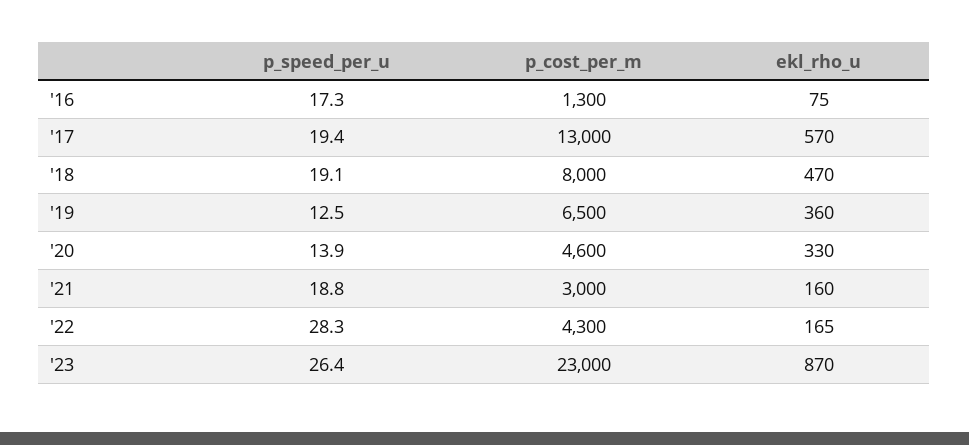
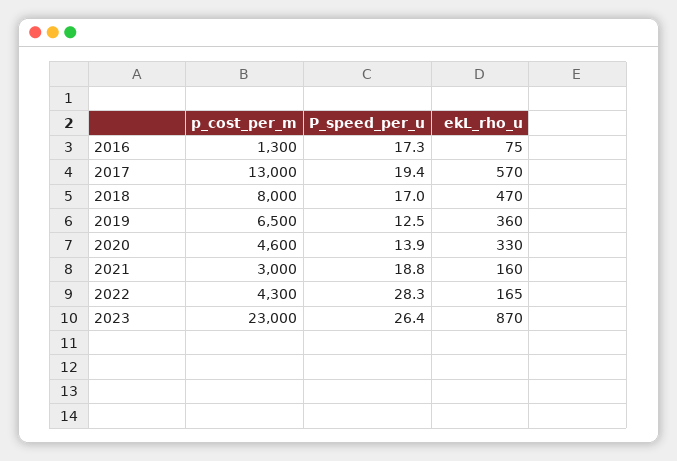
p_speed_per_u, '18: 19.1 -> 17

